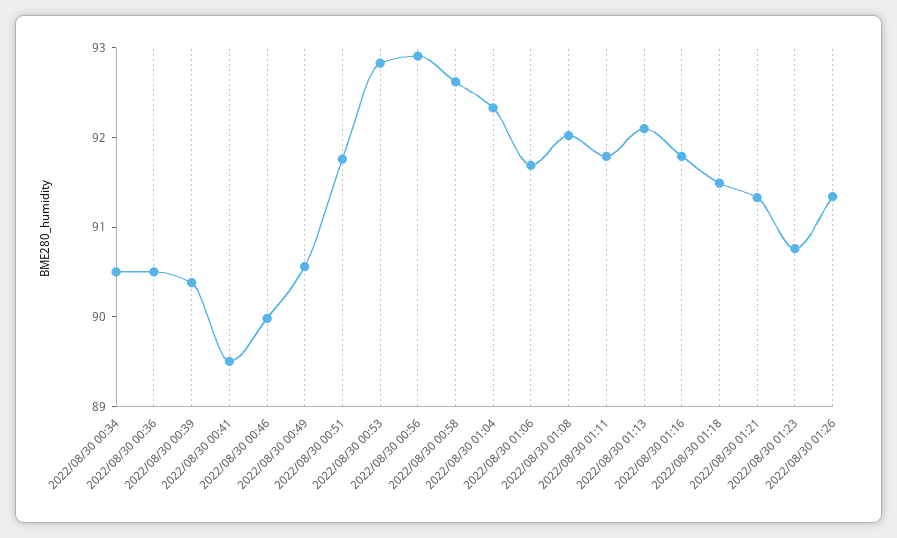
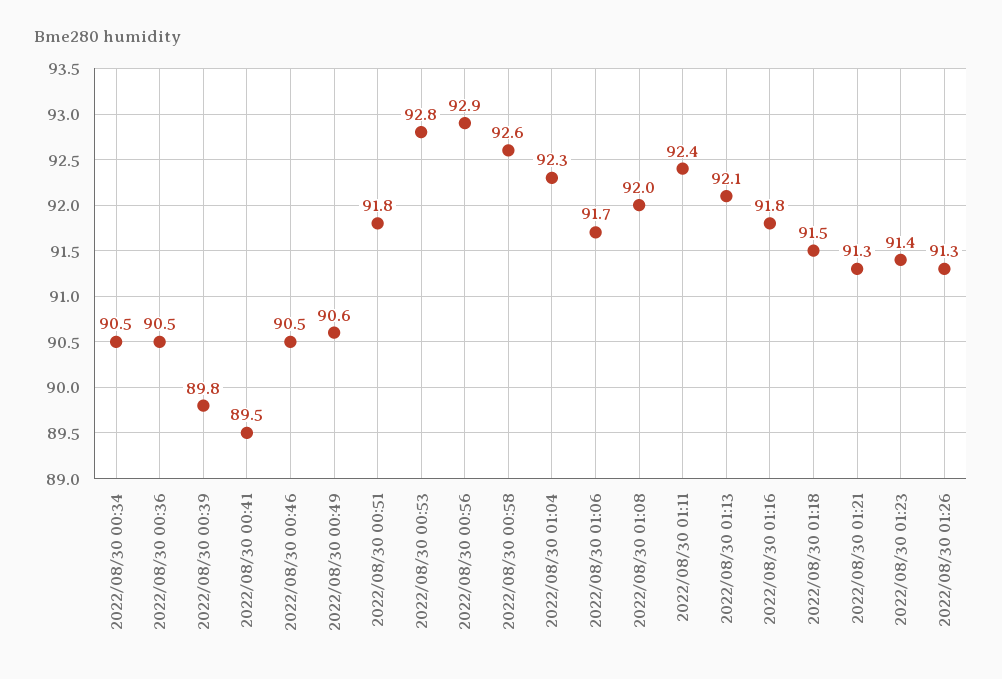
2022/08/30 00:39: 90.4 -> 89.8
2022/08/30 00:46: 90 -> 90.5
2022/08/30 01:11: 91.8 -> 92.4
2022/08/30 01:23: 90.8 -> 91.4

